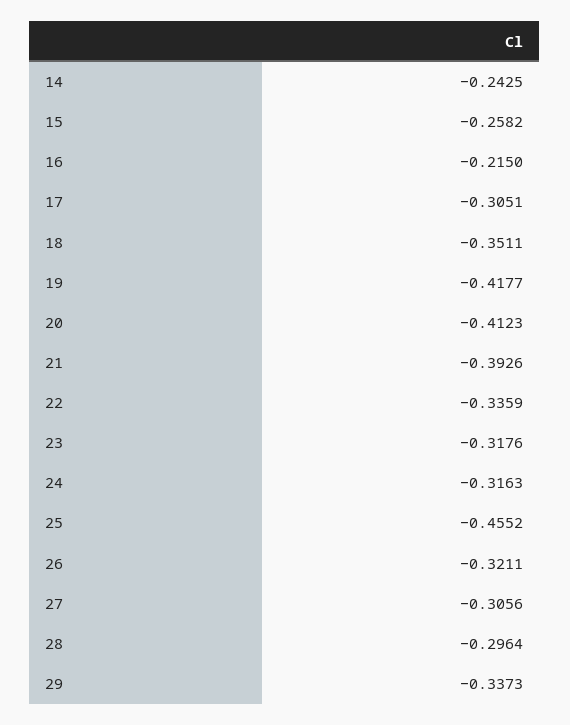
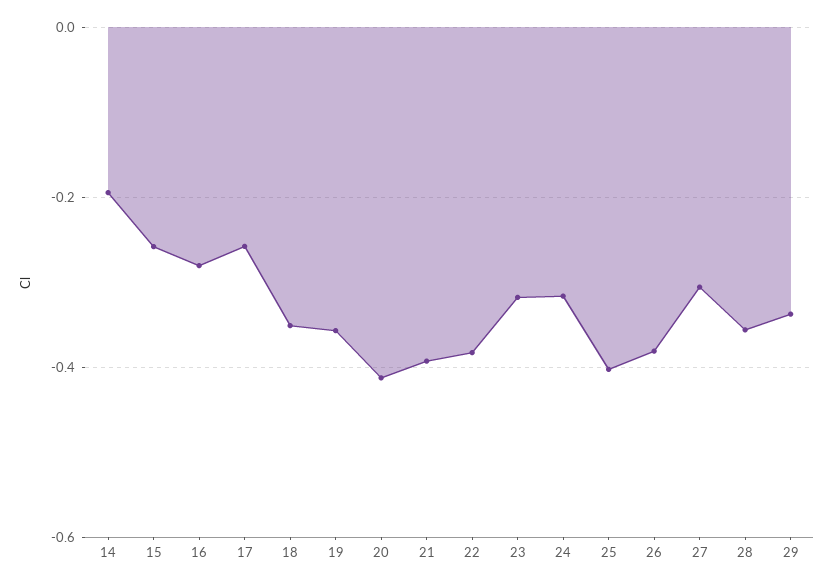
14: -0.2425 -> -0.2
16: -0.215 -> -0.28
17: -0.3051 -> -0.26
19: -0.4177 -> -0.36
22: -0.3359 -> -0.38
25: -0.4552 -> -0.4
26: -0.3211 -> -0.38
28: -0.2964 -> -0.36

